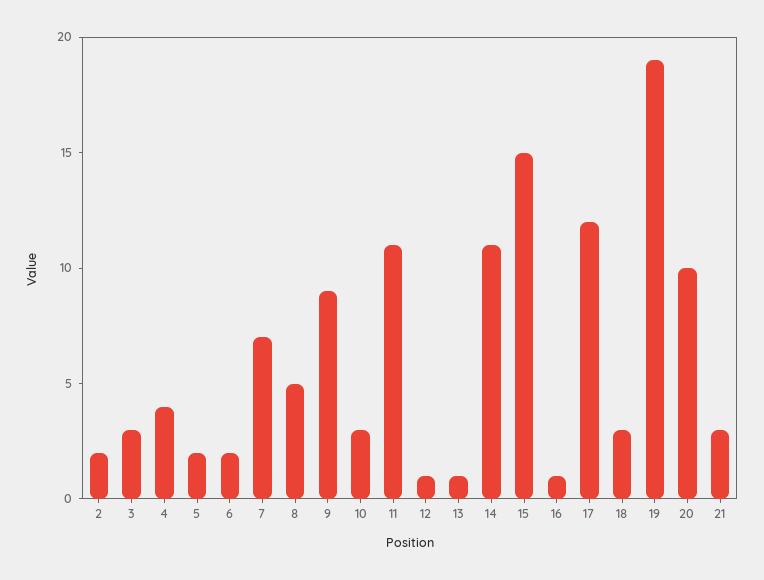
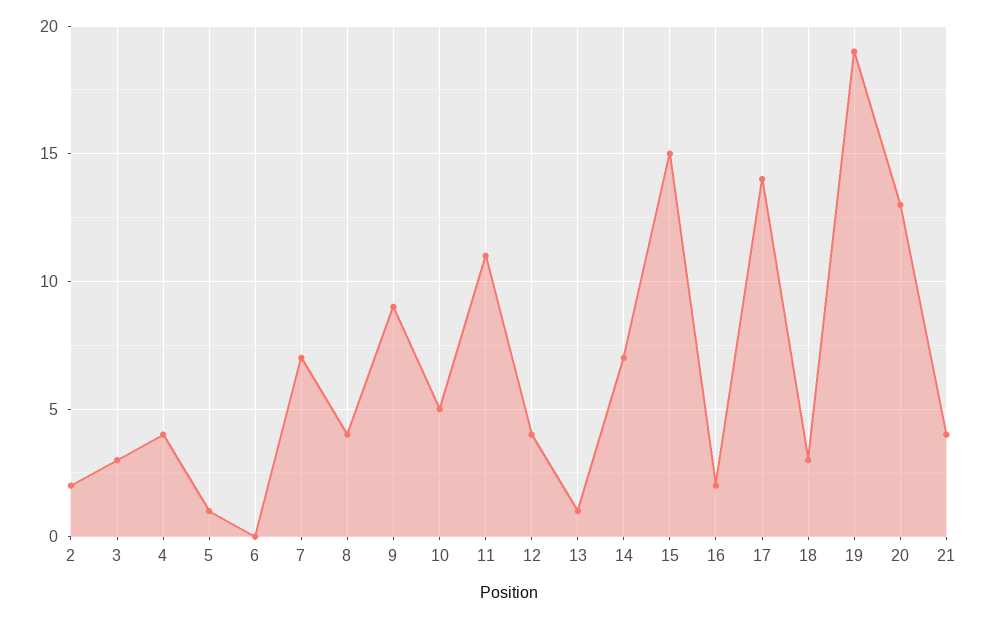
5: 2 -> 1
6: 2 -> 0
8: 5 -> 4
10: 3 -> 5
12: 1 -> 4
14: 11 -> 7
16: 1 -> 2
17: 12 -> 14
20: 10 -> 13
21: 3 -> 4

